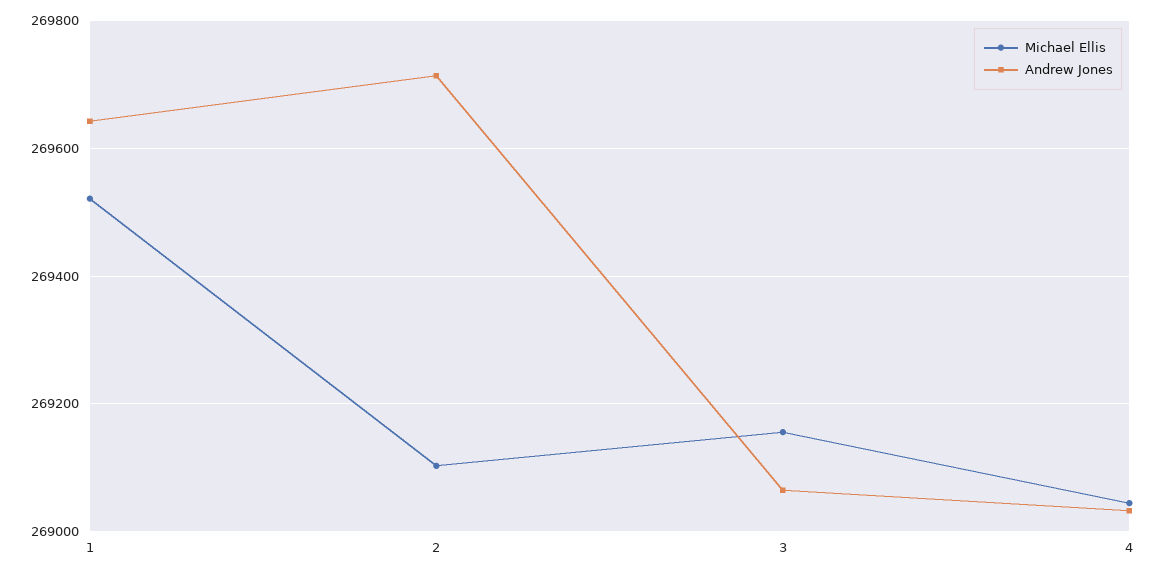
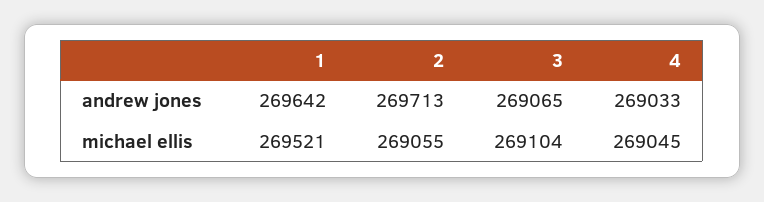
Michael Ellis, 2: 269100 -> 269055
Michael Ellis, 3: 269160 -> 269104

